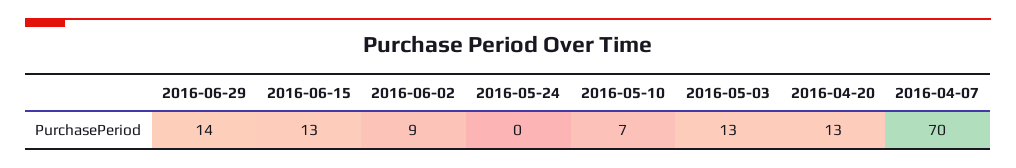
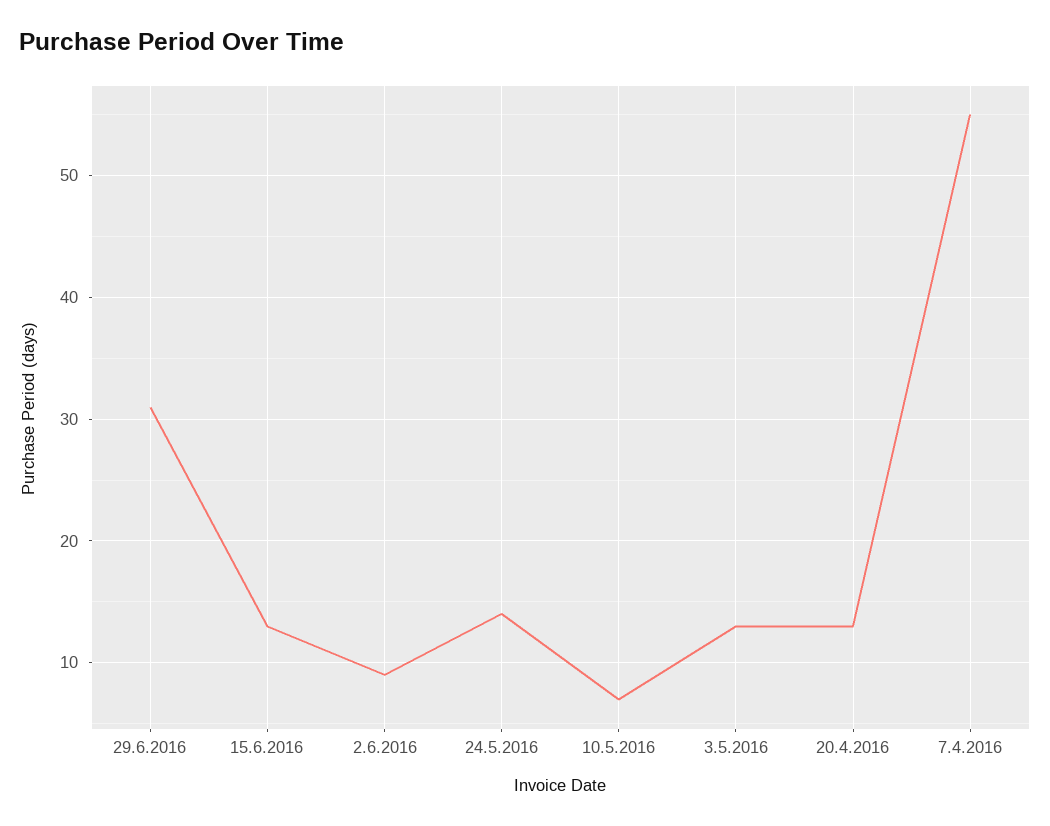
2016-06-29: 14 -> 31
2016-05-24: 0 -> 14
2016-04-07: 70 -> 55

